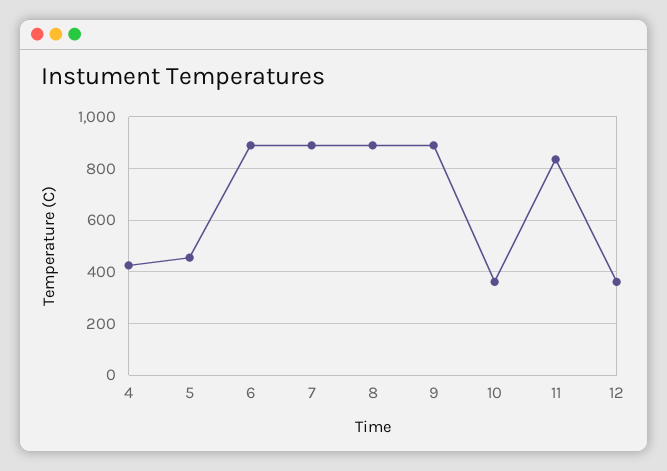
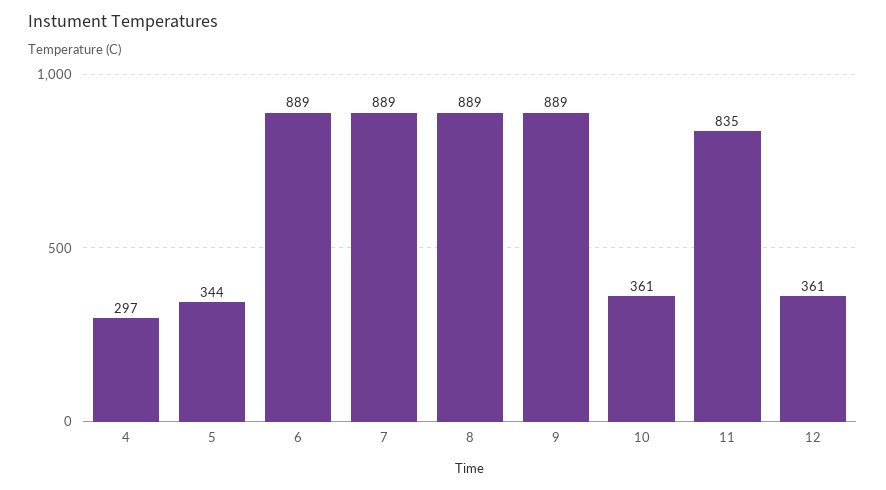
4: 425 -> 297
5: 450 -> 344

